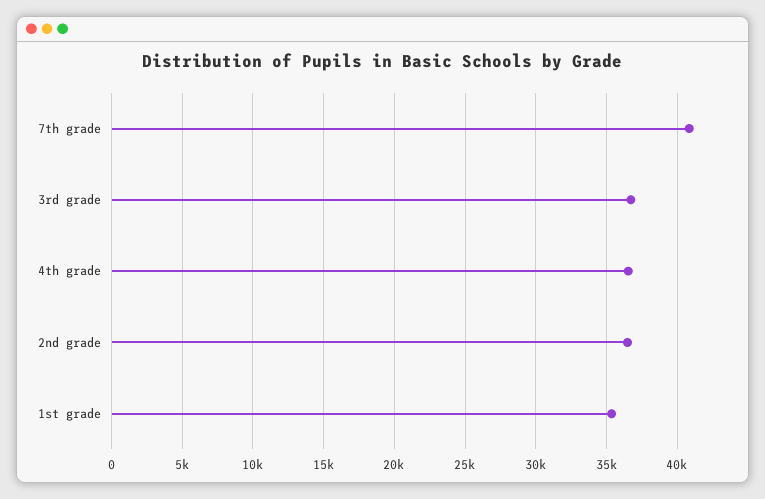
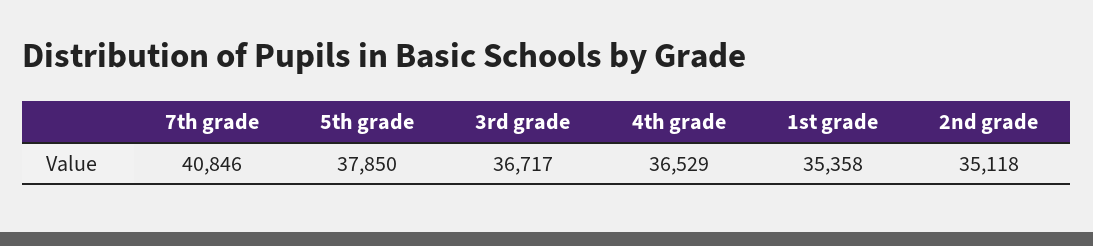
2nd grade: 36500 -> 35118
5th grade: none -> 37850

